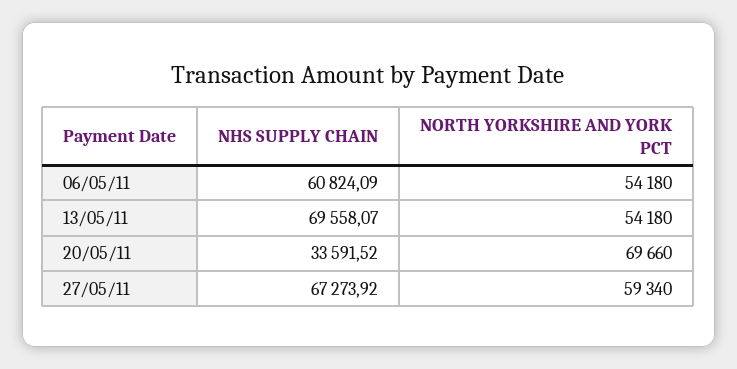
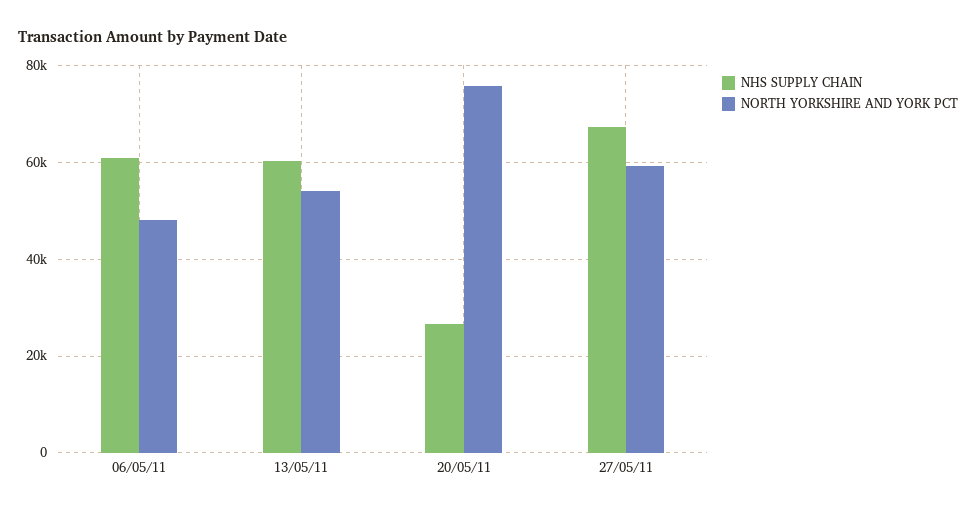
NORTH YORKSHIRE AND YORK PCT, 06/05/11: 54180 -> 48000
NHS SUPPLY CHAIN, 13/05/11: 69558.07 -> 60000
NHS SUPPLY CHAIN, 20/05/11: 33591.52 -> 26000
NORTH YORKSHIRE AND YORK PCT, 20/05/11: 69660 -> 76000

